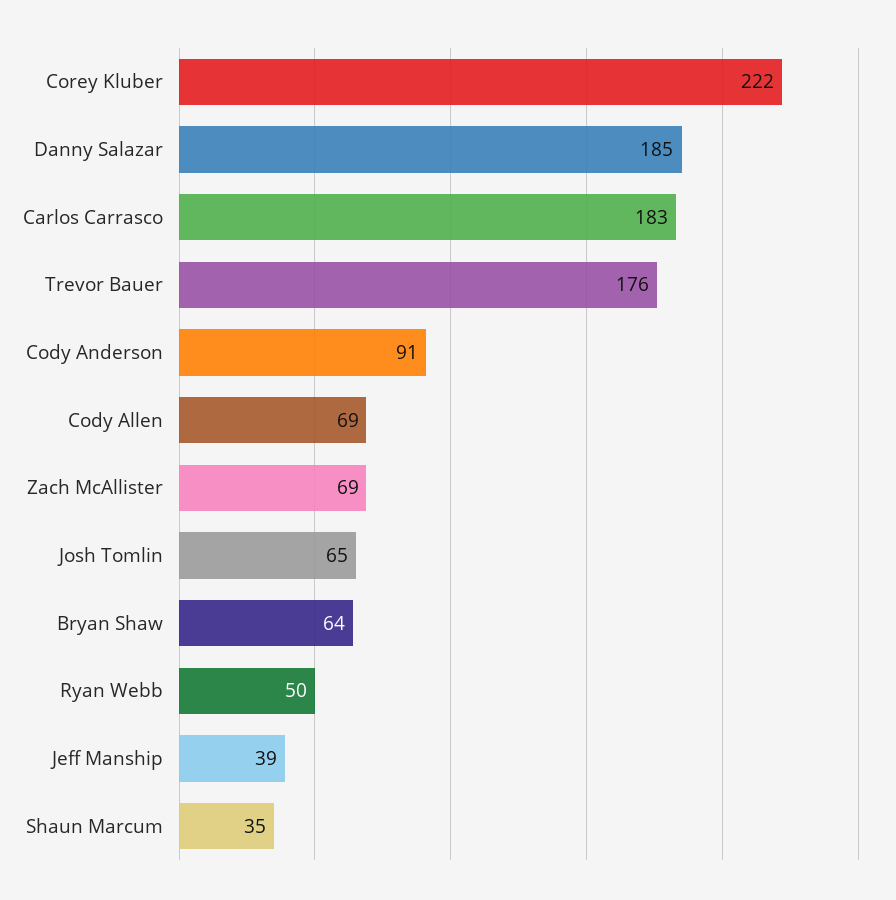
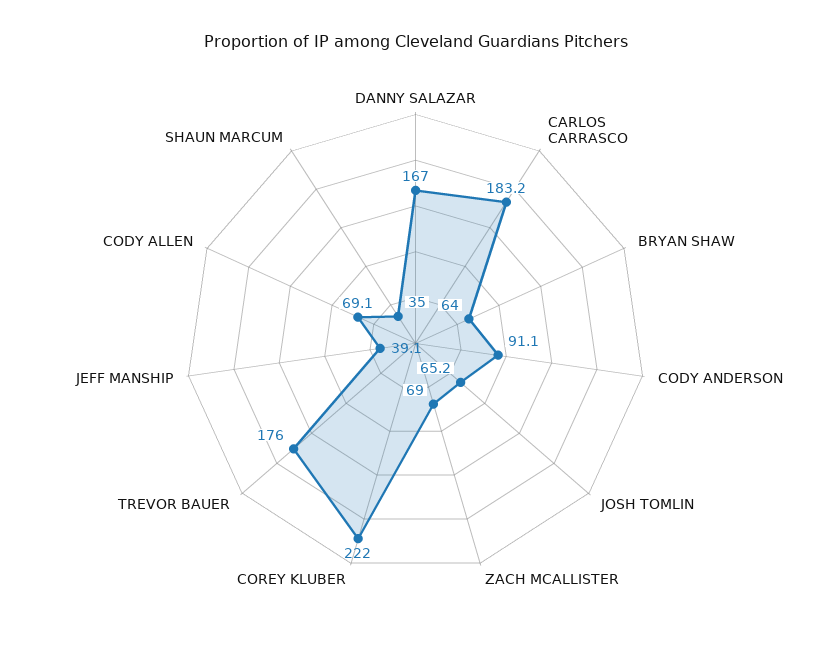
Danny Salazar: 185 -> 167
Ryan Webb: 50 -> none

